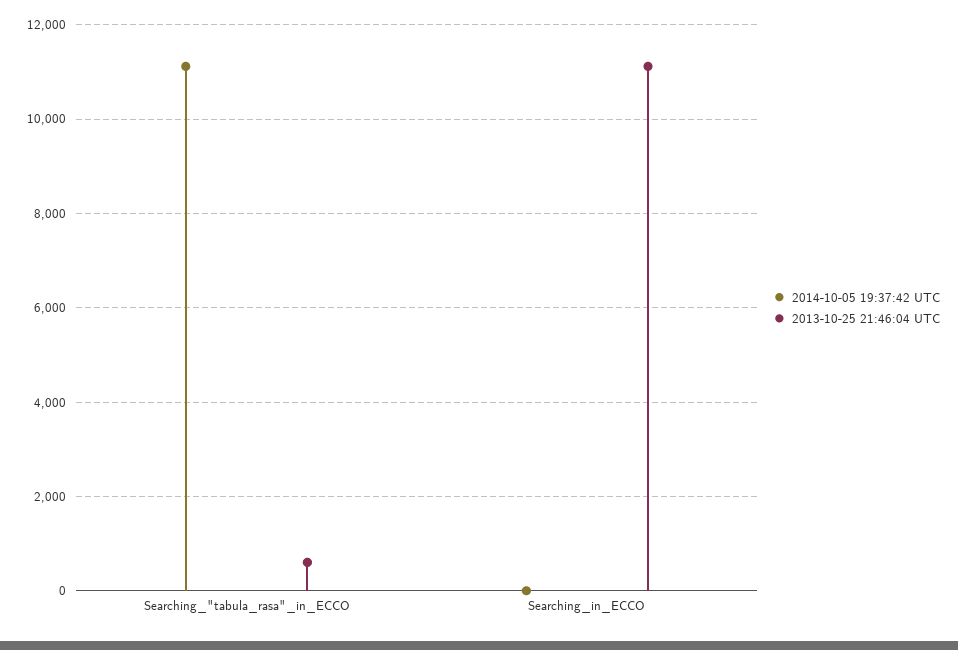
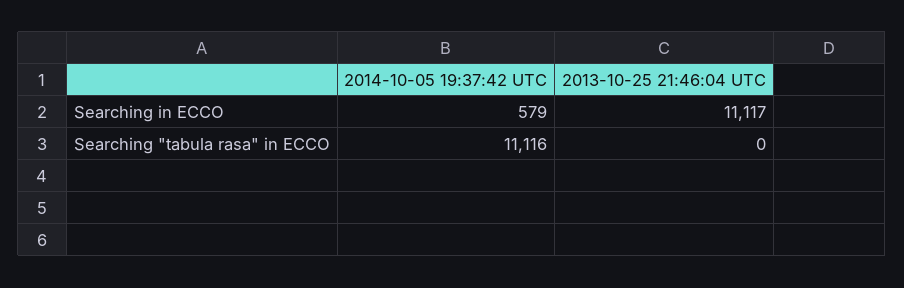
2013-10-25 21:46:04 UTC, Searching_"tabula_rasa"_in_ECCO: 600 -> 0
2014-10-05 19:37:42 UTC, Searching_in_ECCO: 0 -> 579

